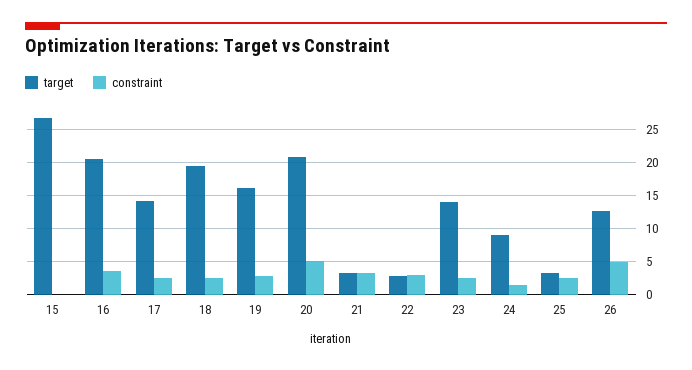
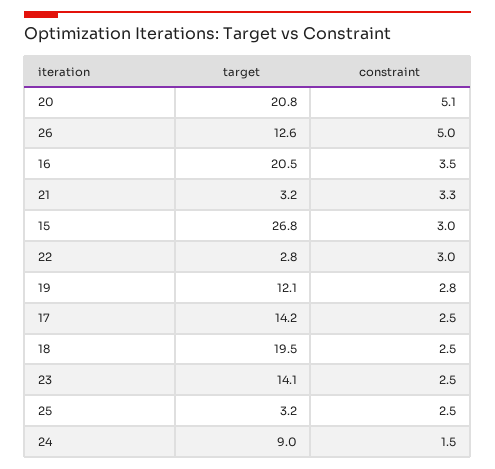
constraint, 15: 0 -> 3
target, 19: 16 -> 12.1

